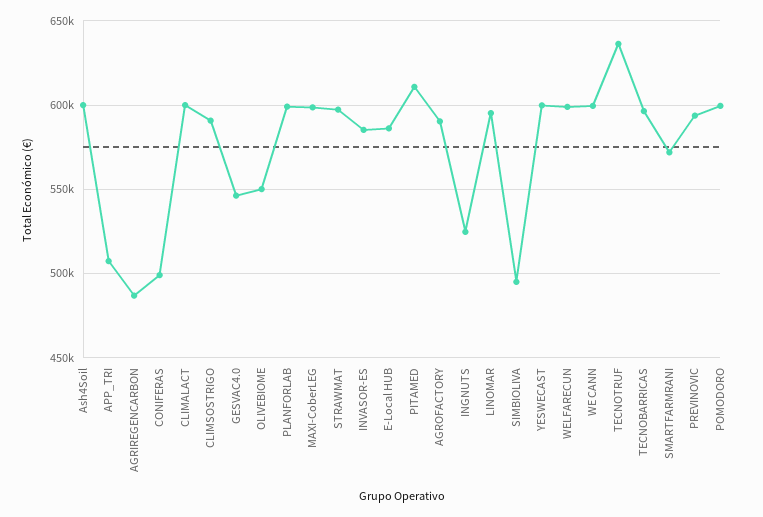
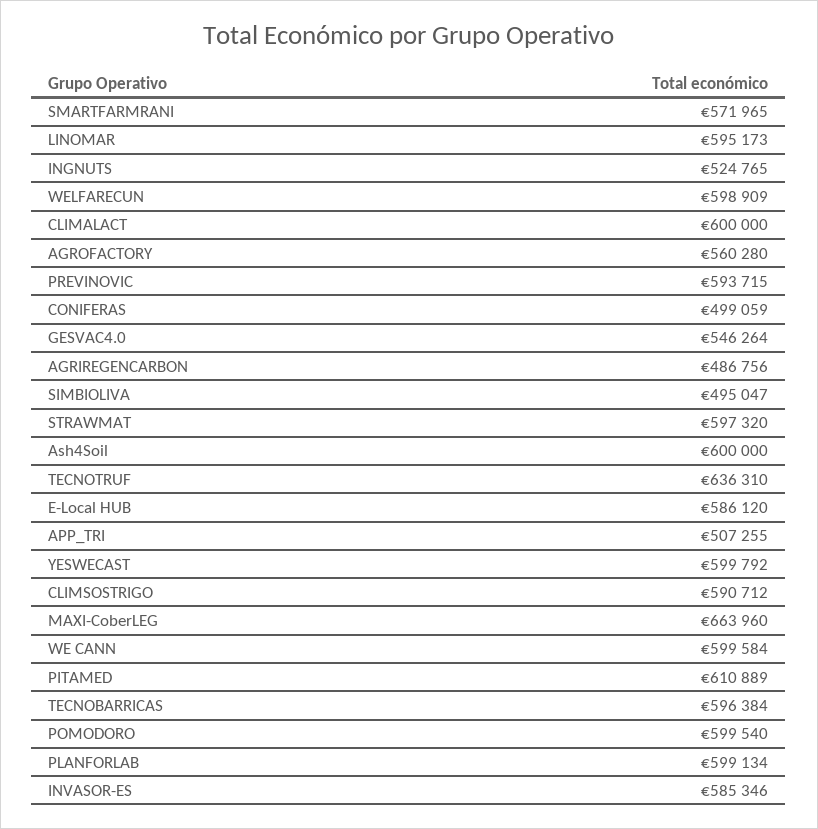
OLIVEBIOME: 550000 -> none
MAXI-CoberLEG: 600000 -> 663960
AGROFACTORY: 590000 -> 560280

